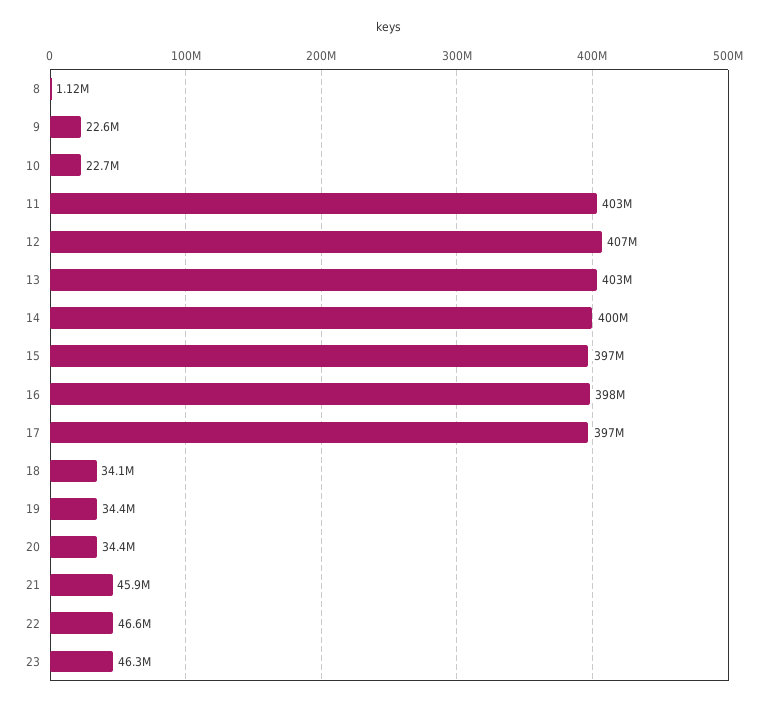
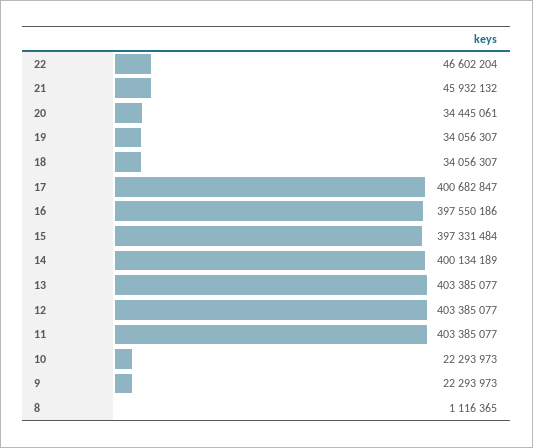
9: 22600000 -> 22293973
10: 22700000 -> 22293973
12: 407000000 -> 403385077
17: 397000000 -> 400682847
19: 34400000 -> 34056307
23: 46300000 -> none

